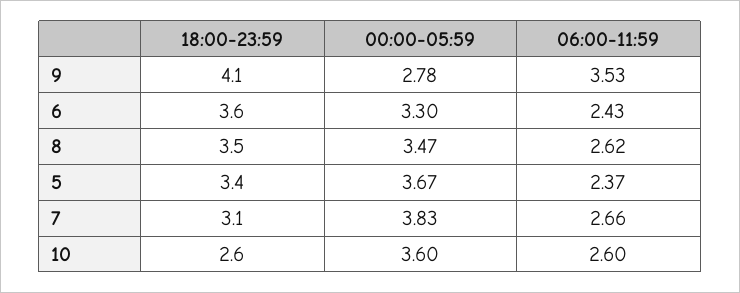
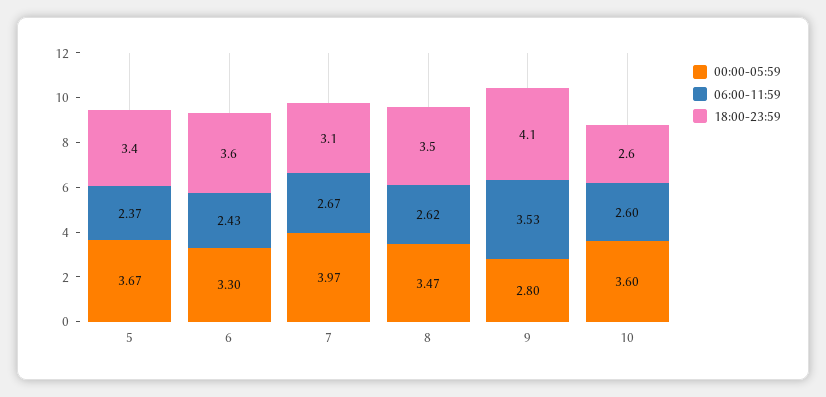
00:00-05:59, 9: 2.78 -> 2.8
00:00-05:59, 7: 3.83 -> 3.97
06:00-11:59, 7: 2.66 -> 2.67

